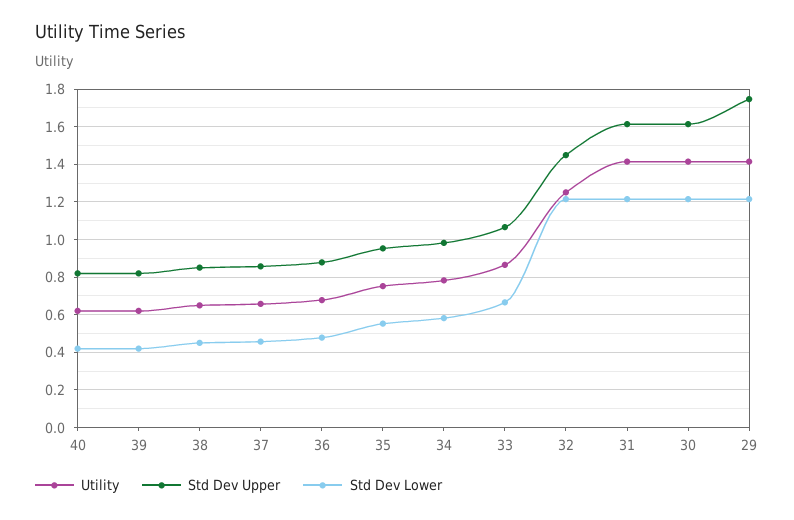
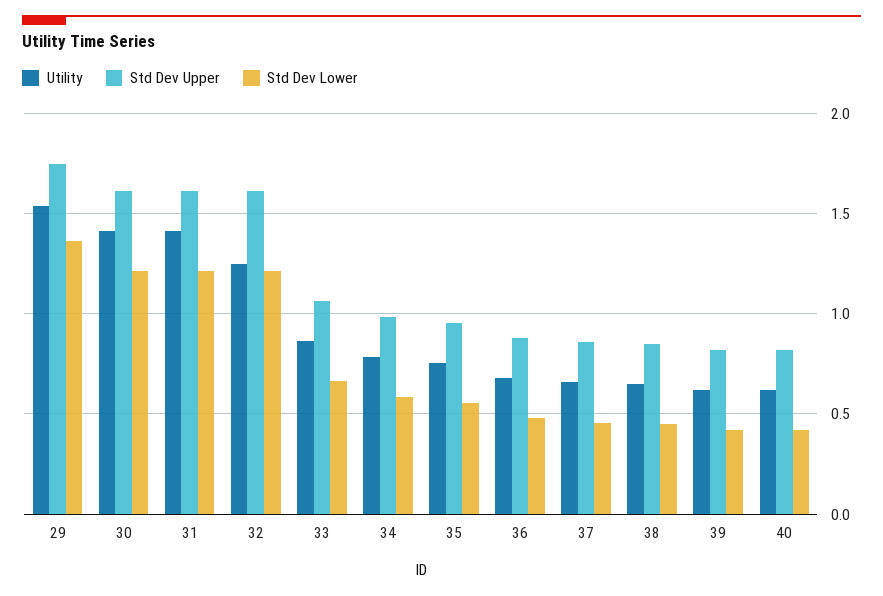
Std Dev Upper, 32: 1.45 -> 1.6
Utility, 29: 1.4 -> 1.55
Std Dev Lower, 29: 1.2 -> 1.35

